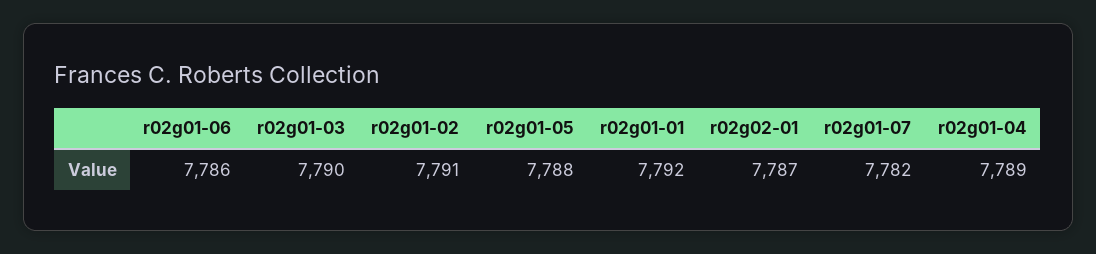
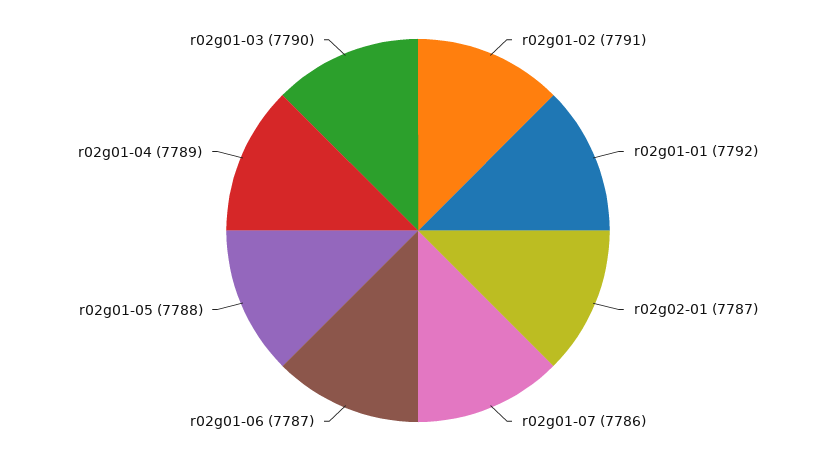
r02g01-06: 7786 -> 7787
r02g01-07: 7782 -> 7786

